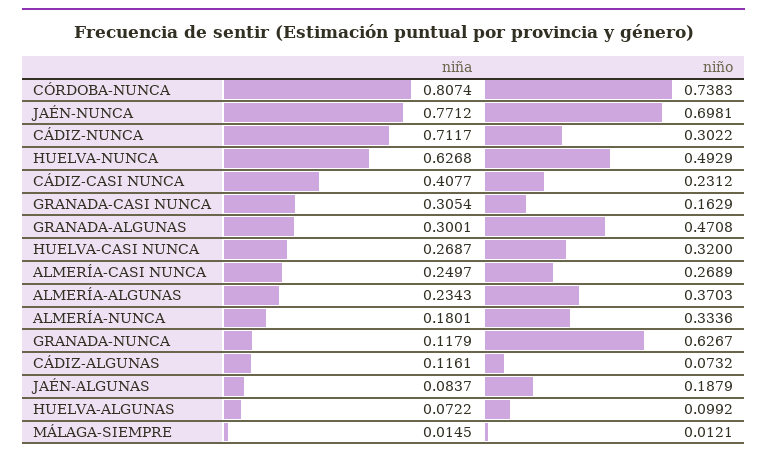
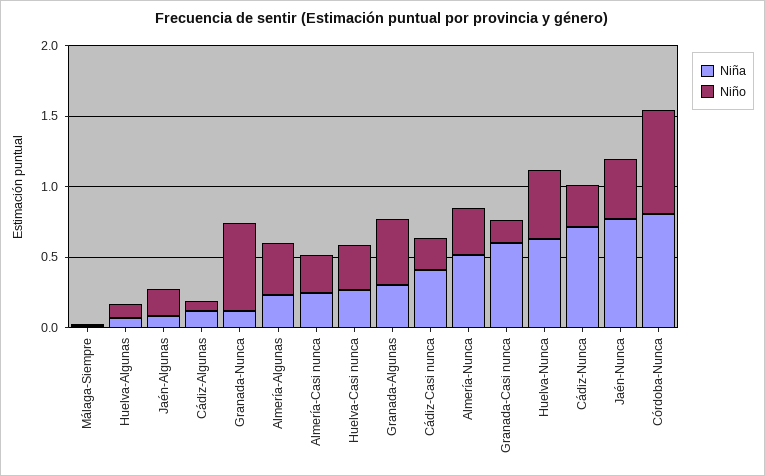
niño, JAÉN-NUNCA: 0.6981 -> 0.4
niña, GRANADA-CASI NUNCA: 0.3054 -> 0.6
niña, ALMERÍA-NUNCA: 0.1801 -> 0.5

